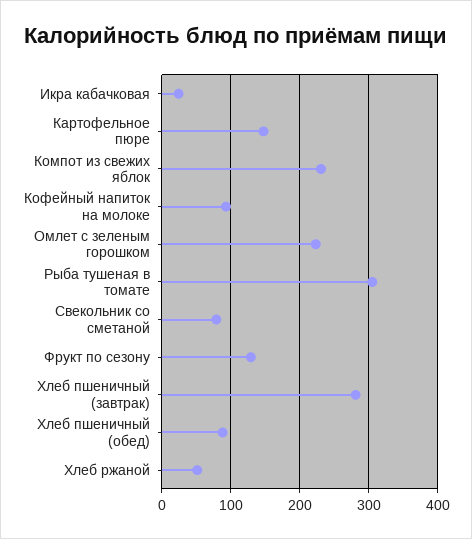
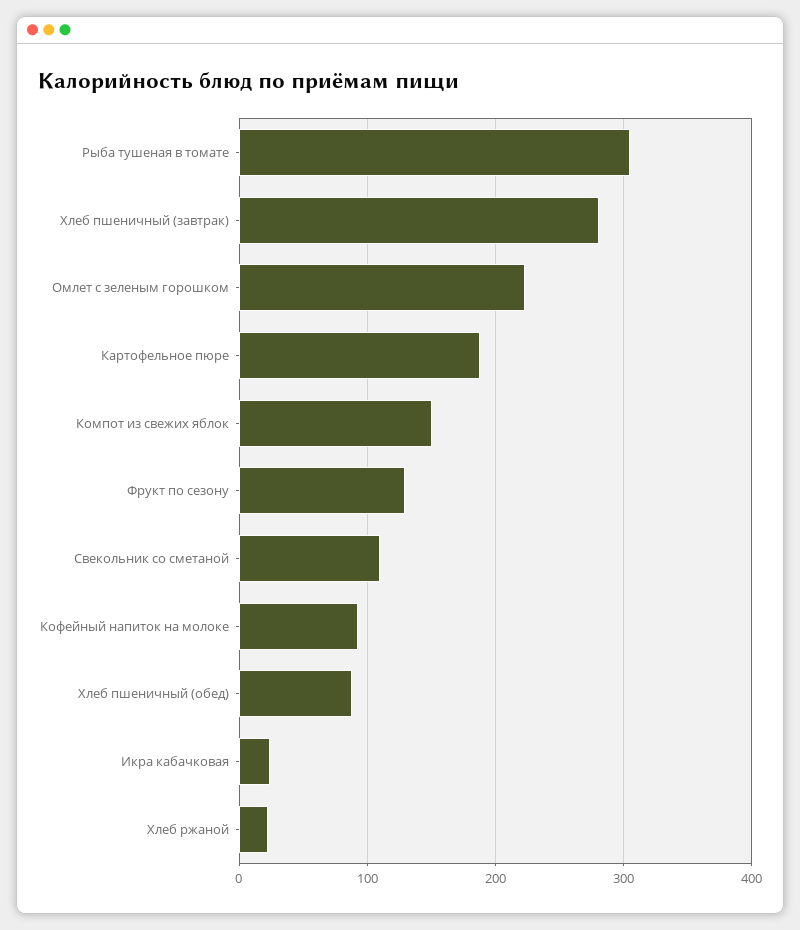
Картофельное пюре: 150 -> 190
Компот из свежих яблок: 230 -> 150
Свекольник со сметаной: 80 -> 110
Хлеб ржаной: 50 -> 20

